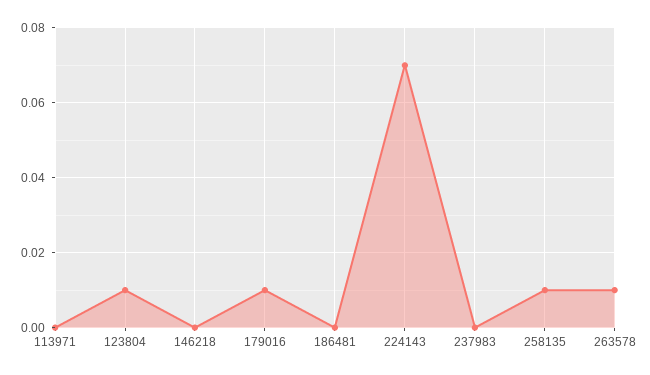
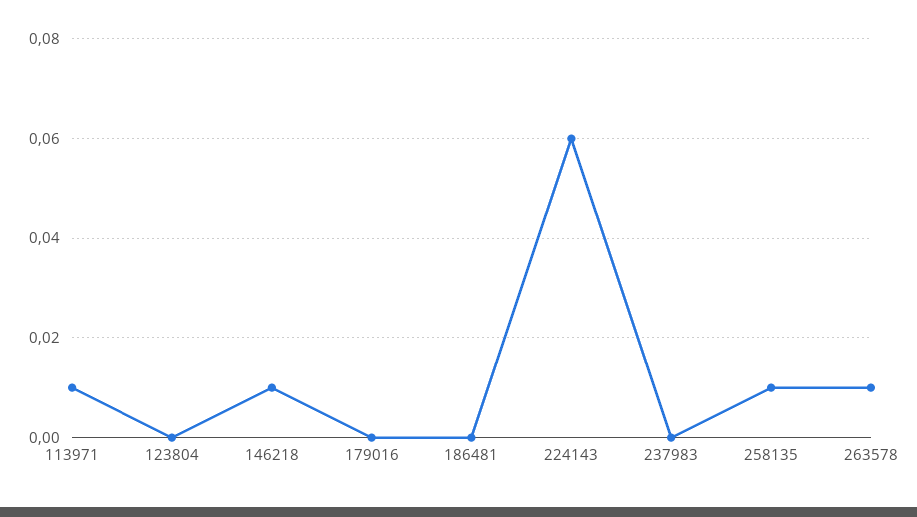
113971: 0 -> 0.01
123804: 0.01 -> 0
146218: 0 -> 0.01
179016: 0.01 -> 0
224143: 0.07 -> 0.06

